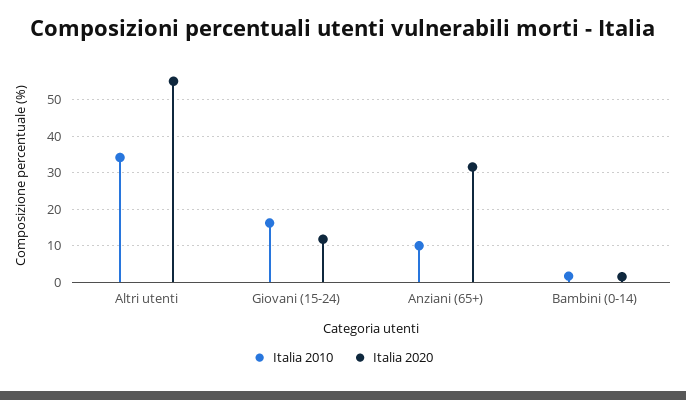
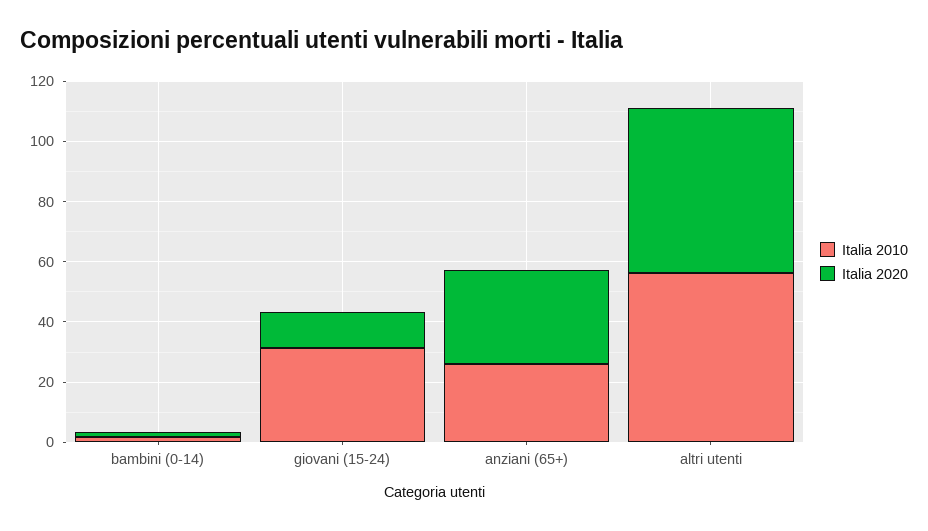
Italia 2010, Altri utenti: 34 -> 55
Italia 2010, Giovani (15-24): 16 -> 30
Italia 2010, Anziani (65+): 10 -> 25

